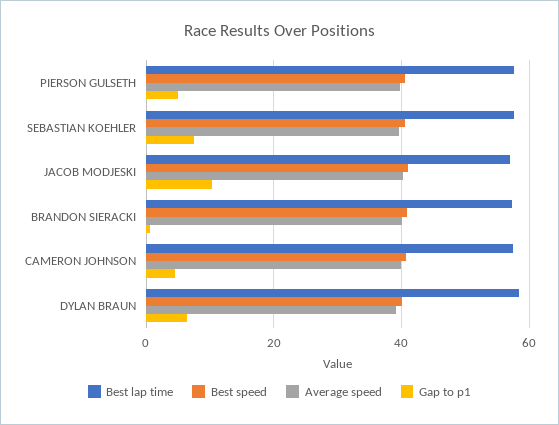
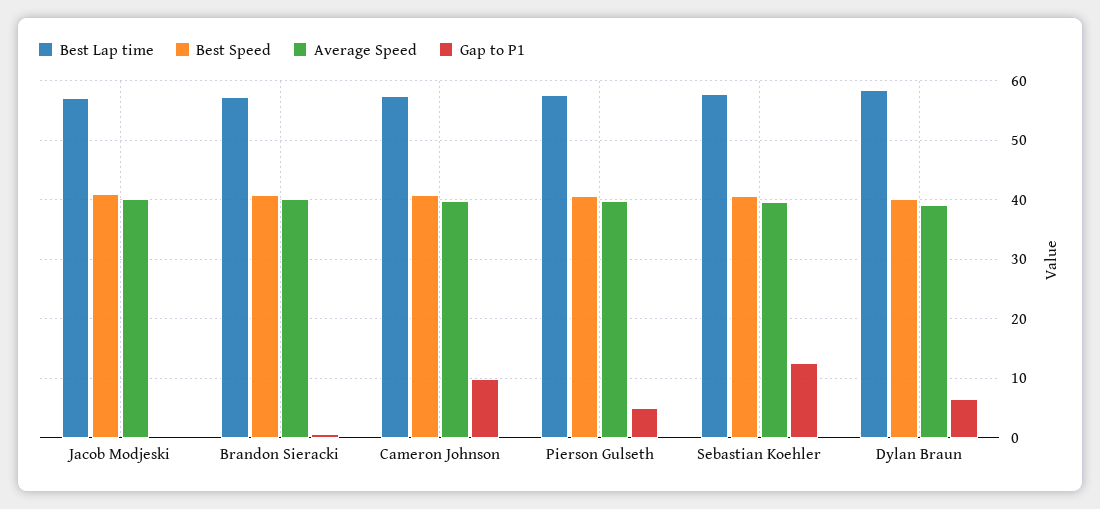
Gap to p1, SEBASTIAN KOEHLER: 8 -> 12
Gap to p1, JACOB MODJESKI: 10 -> 0
Gap to p1, CAMERON JOHNSON: 4 -> 10

